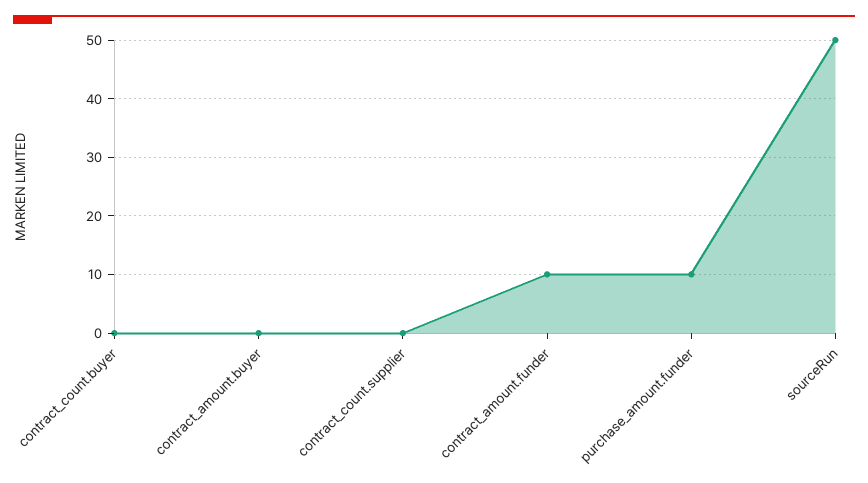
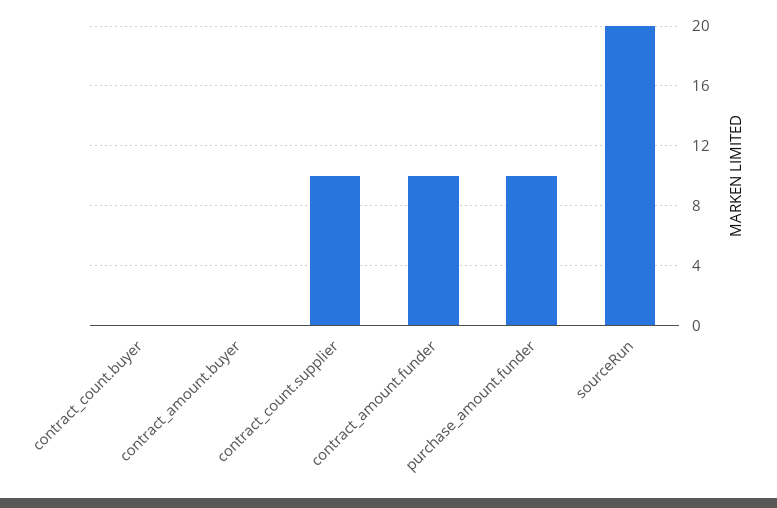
contract_count.supplier: 0 -> 10
sourceRun: 50 -> 20

